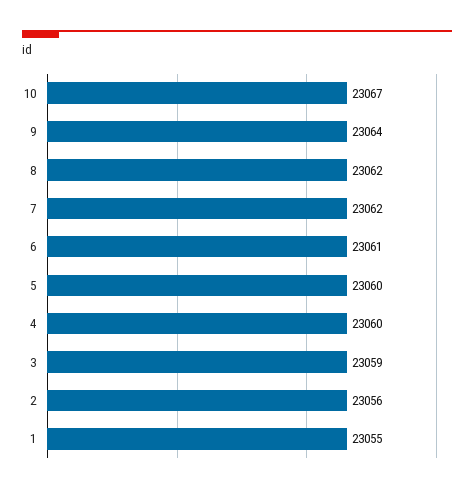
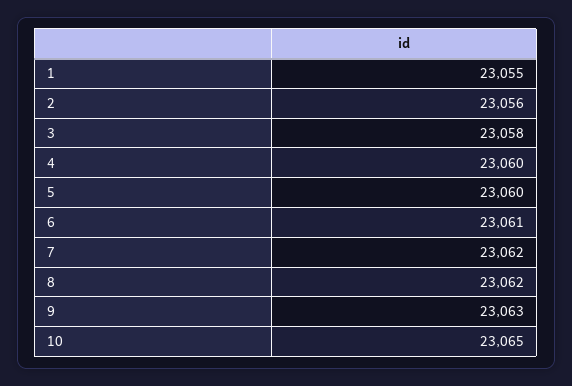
10: 23067 -> 23065
9: 23064 -> 23063
3: 23059 -> 23058

